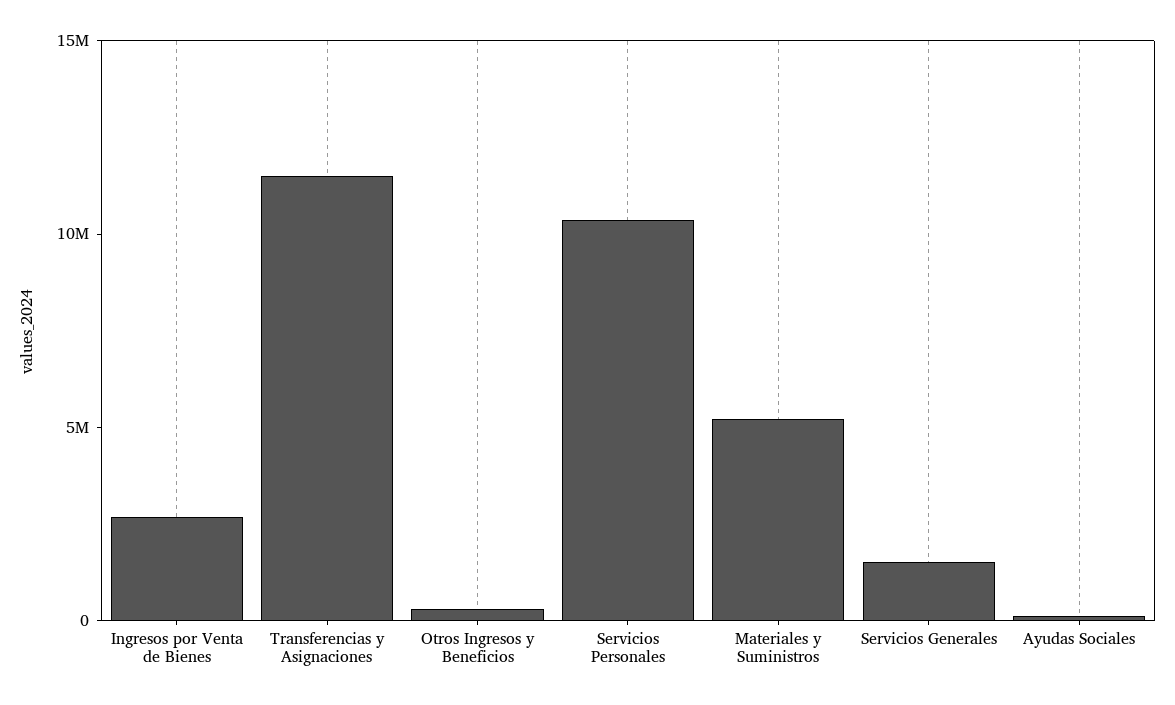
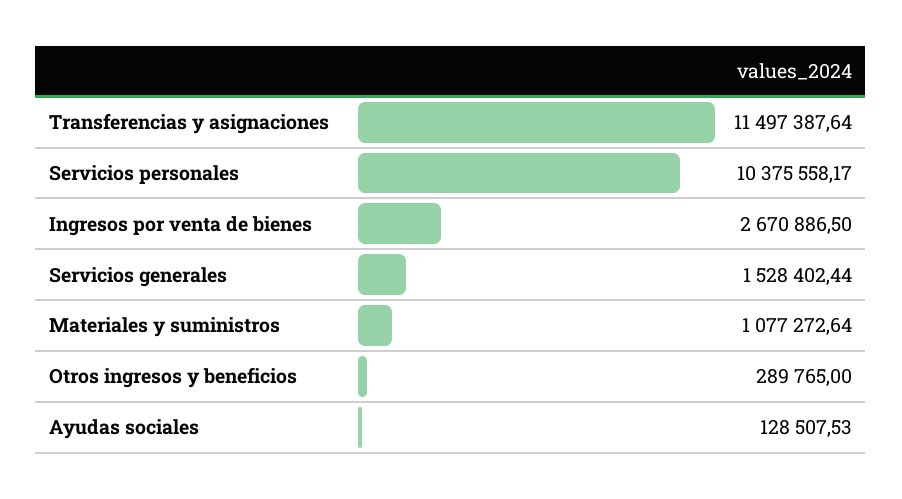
Materiales y Suministros: 5000000 -> 1077272.64

